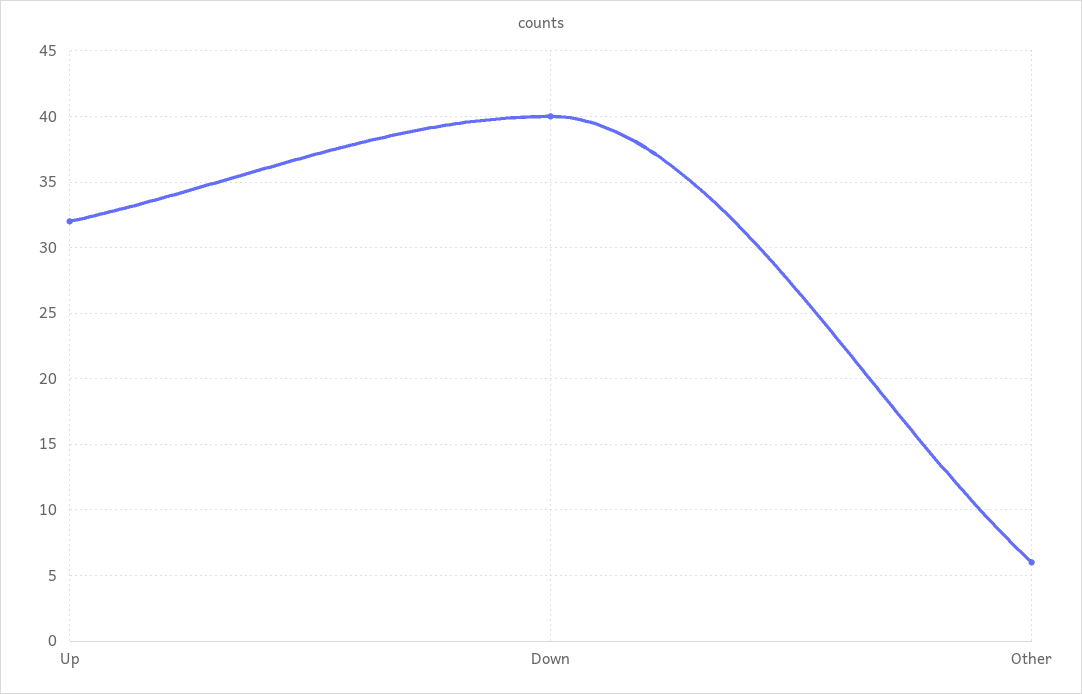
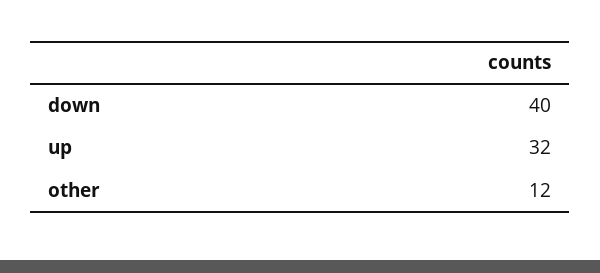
Other: 6 -> 12

